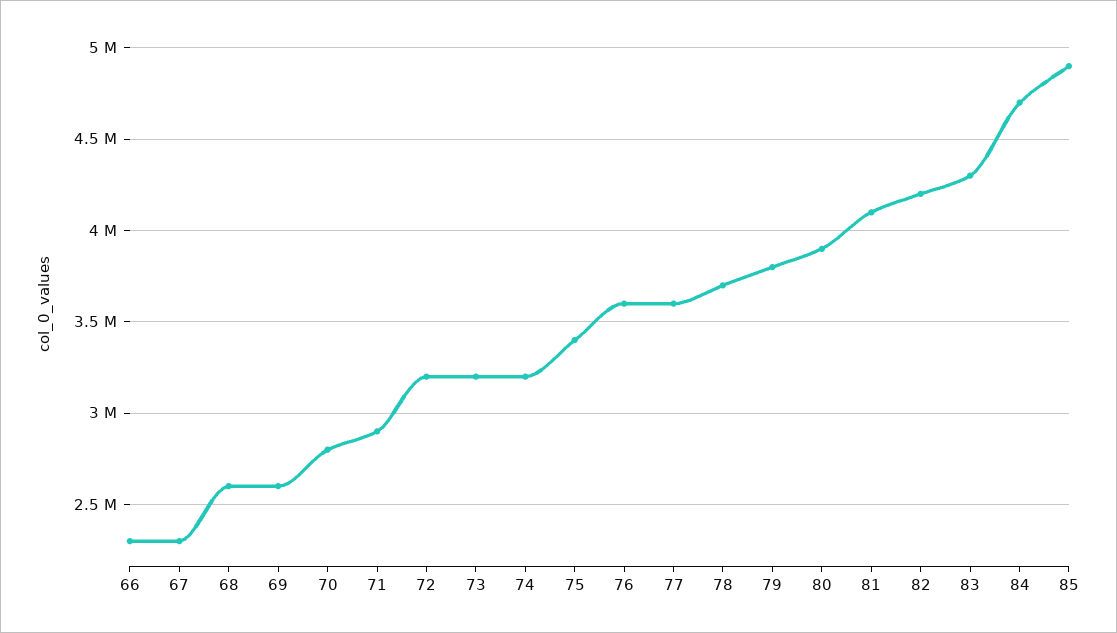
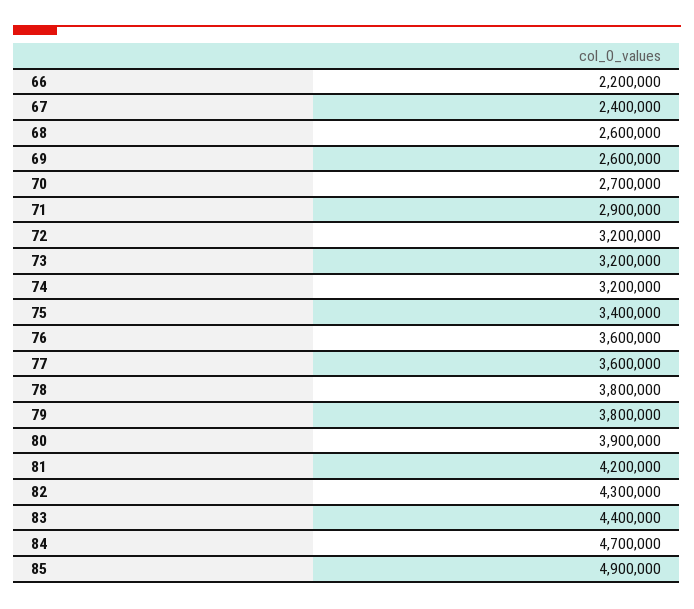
66: 2300000 -> 2200000
67: 2300000 -> 2400000
70: 2800000 -> 2700000
78: 3700000 -> 3800000
81: 4100000 -> 4200000
82: 4200000 -> 4300000
83: 4300000 -> 4400000

